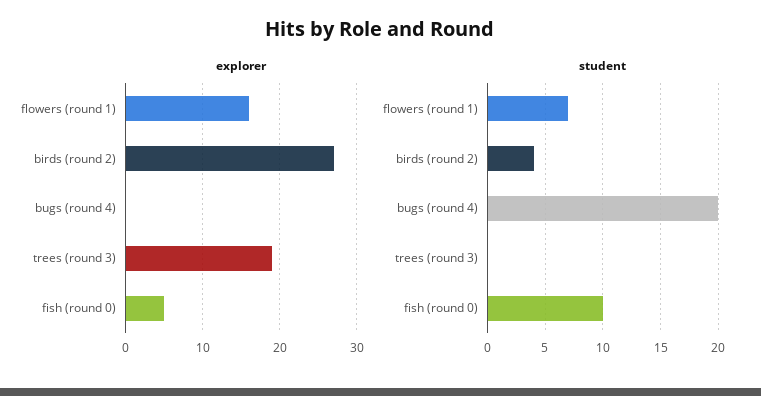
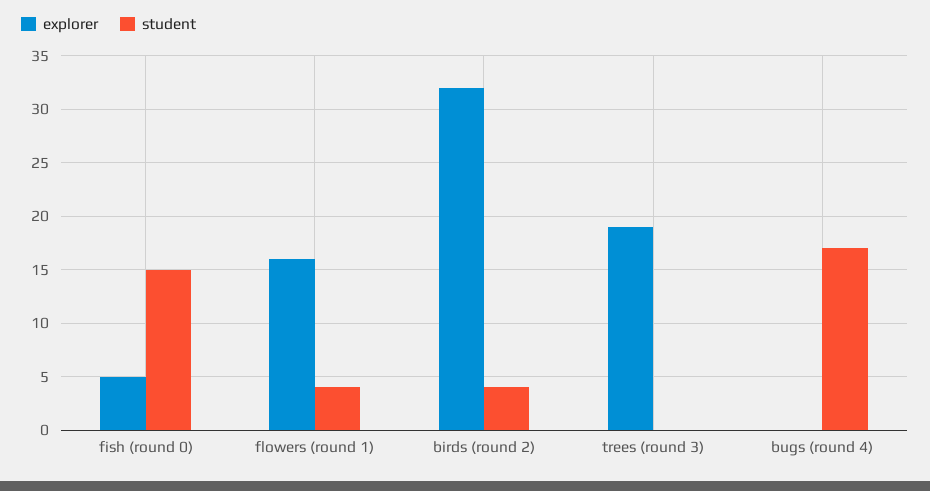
explorer, birds (round 2): 27 -> 32
student, flowers (round 1): 7 -> 4
student, bugs (round 4): 20 -> 17
student, fish (round 0): 10 -> 15

